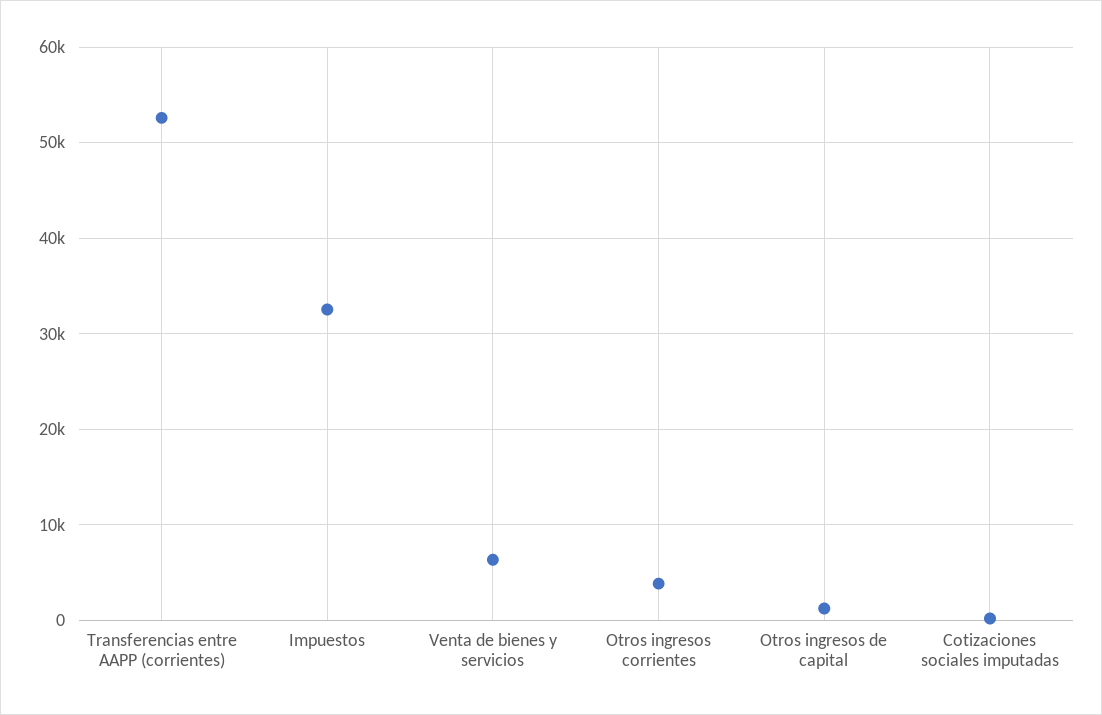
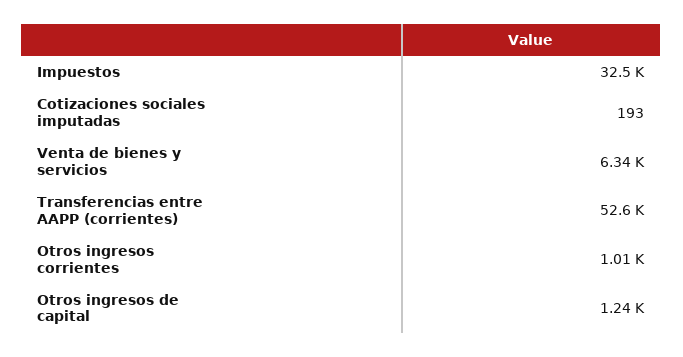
Otros ingresos corrientes: 4000 -> 1010

